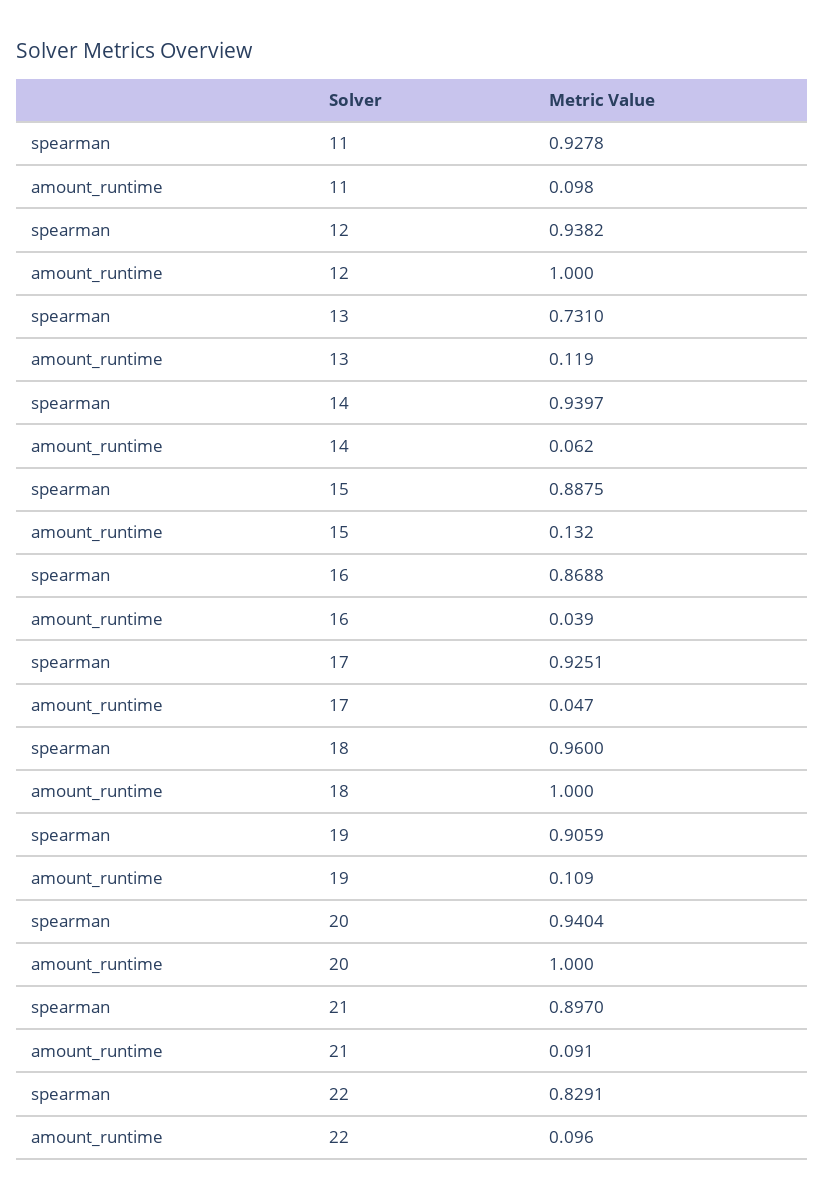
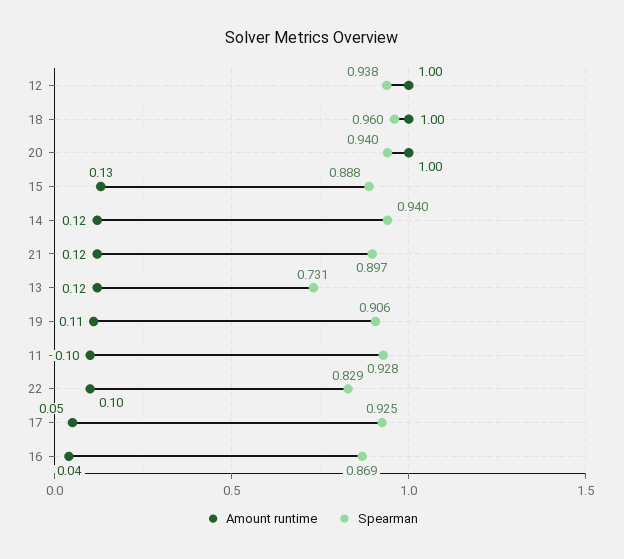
amount_runtime, 14: 0.062 -> 0.12
amount_runtime, 21: 0.091 -> 0.12

